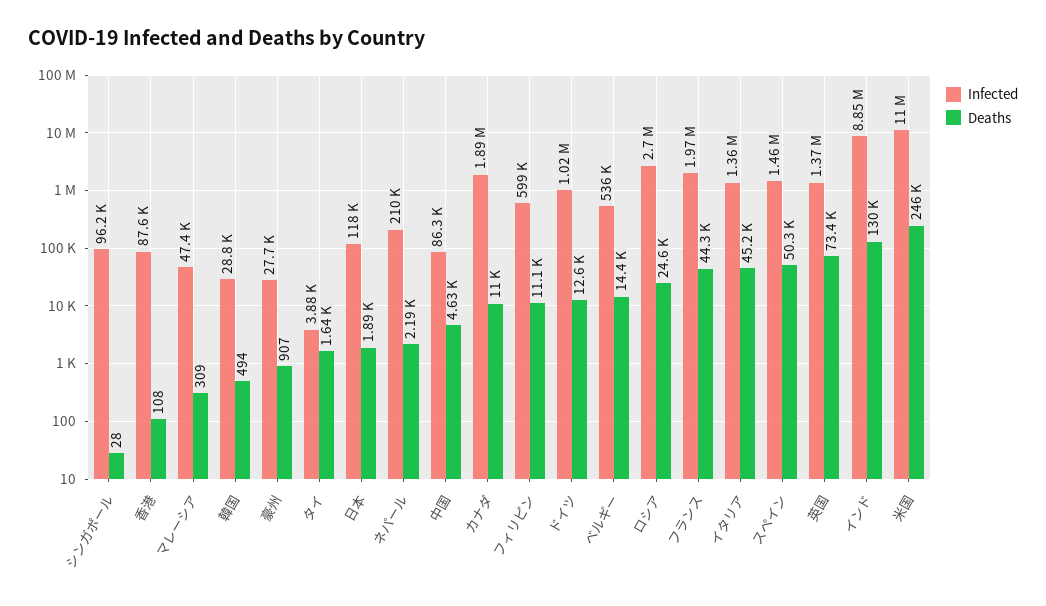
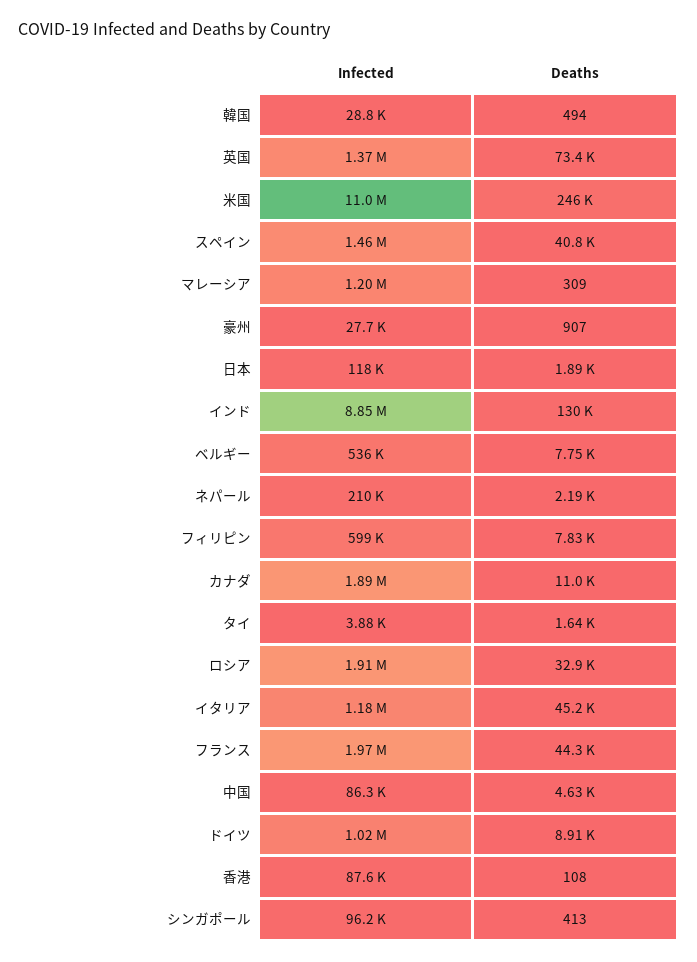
Deaths, シンガポール: 28 -> 413
Infected, マレーシア: 47400 -> 1200000
Deaths, フィリピン: 11100 -> 7830
Deaths, ドイツ: 12600 -> 8910
Deaths, ベルギー: 14400 -> 7750
Infected, ロシア: 2700000 -> 1910000
Deaths, ロシア: 24600 -> 32900
Infected, イタリア: 1360000 -> 1180000
Deaths, スペイン: 50300 -> 40800

